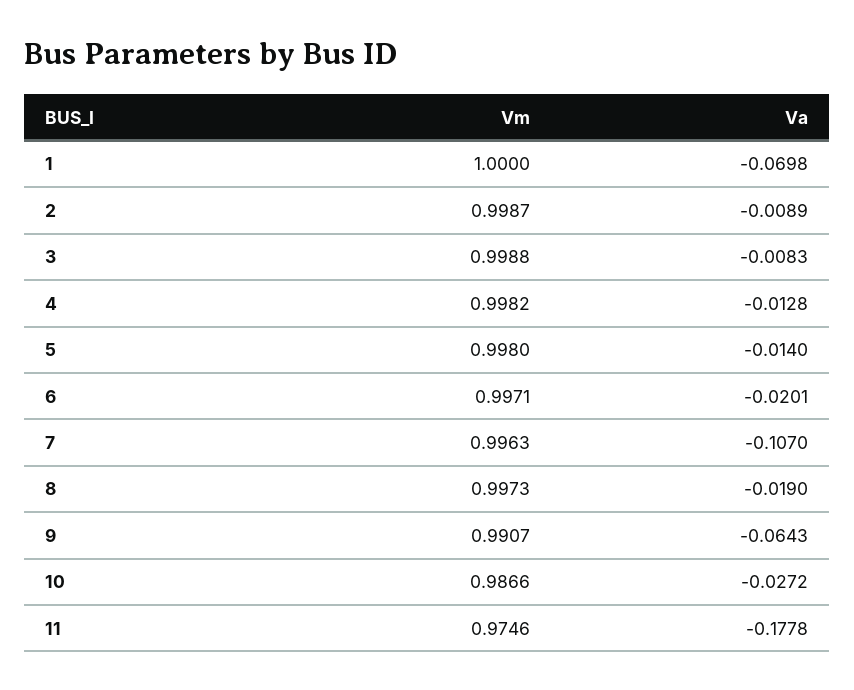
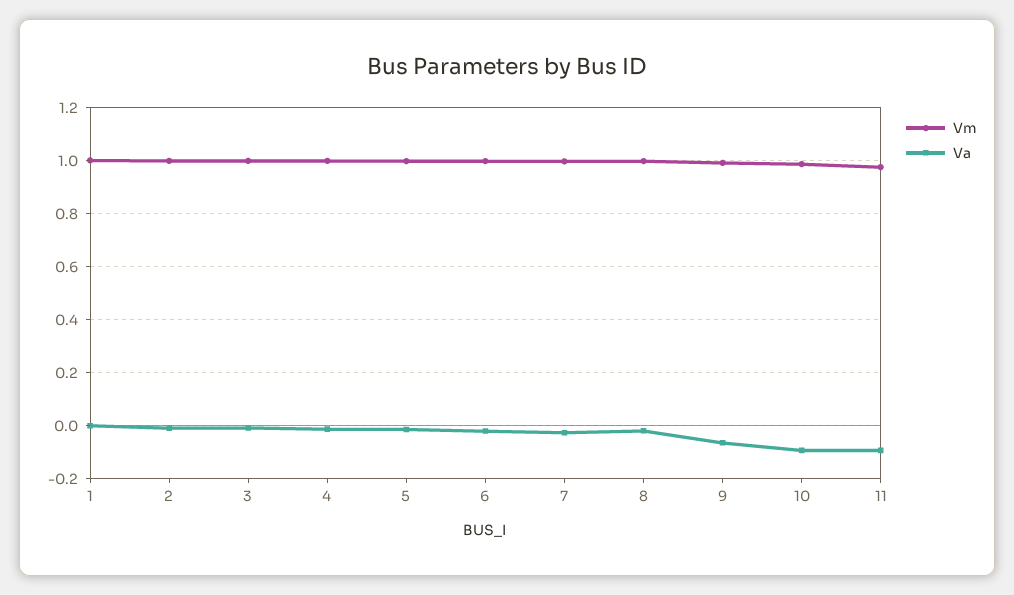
Va, 1: -0.0698 -> 0
Va, 7: -0.107 -> -0.025
Va, 10: -0.0272 -> -0.1
Va, 11: -0.1778 -> -0.1

